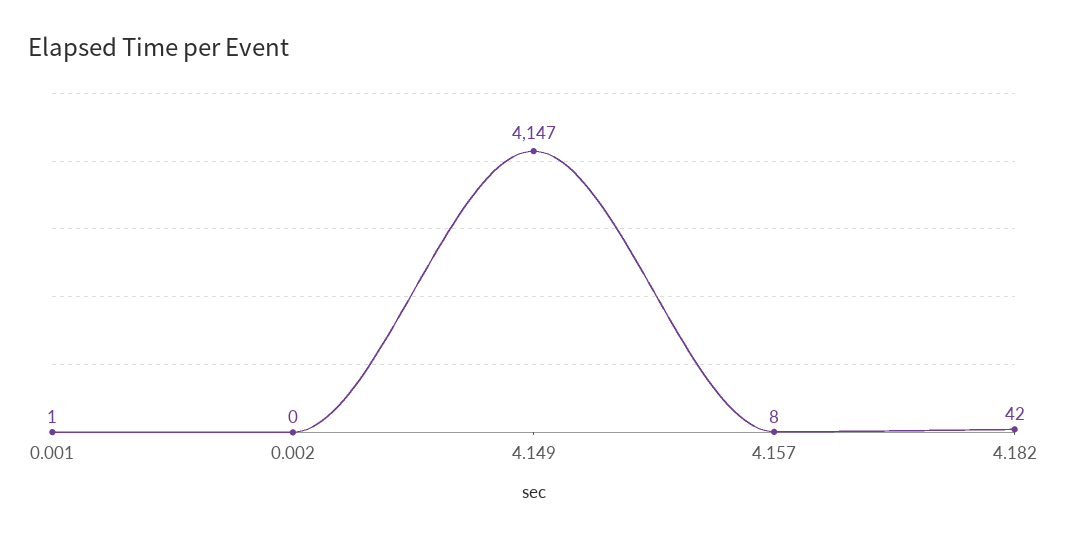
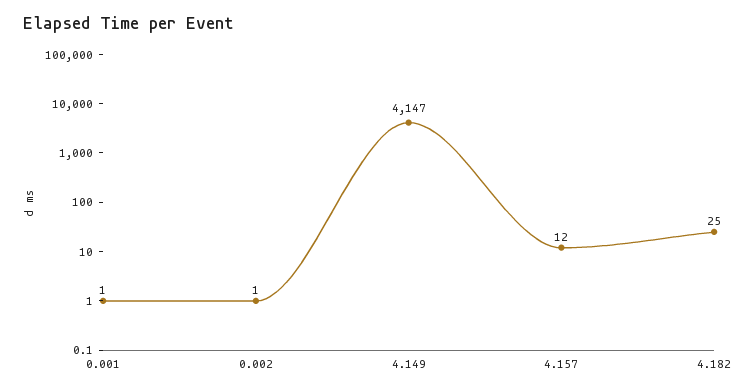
0.002: 0 -> 1
4.157: 8 -> 12
4.182: 42 -> 25

